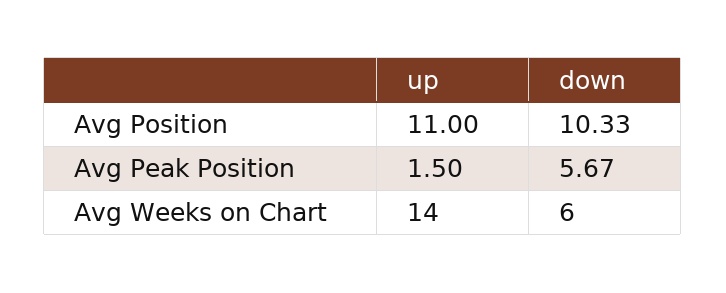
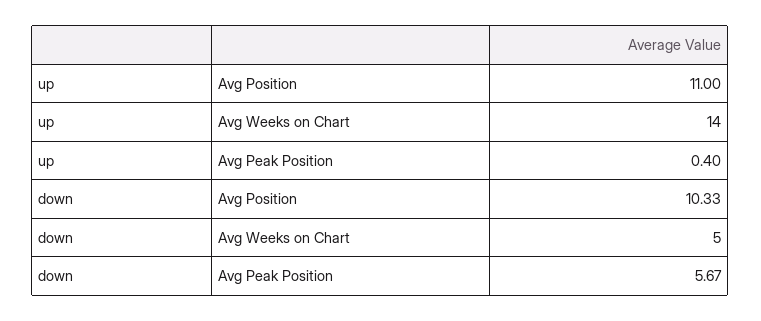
up, Avg Peak Position: 1.5 -> 0.4
down, Avg Weeks on Chart: 6 -> 5

